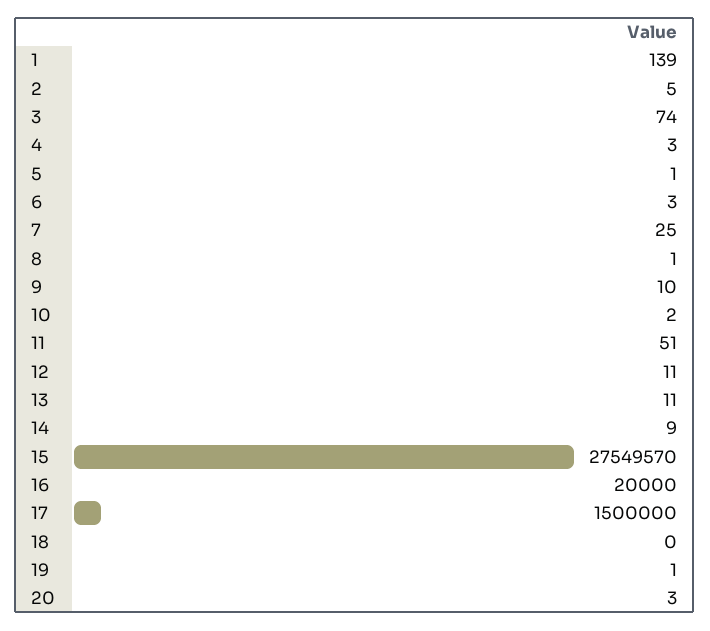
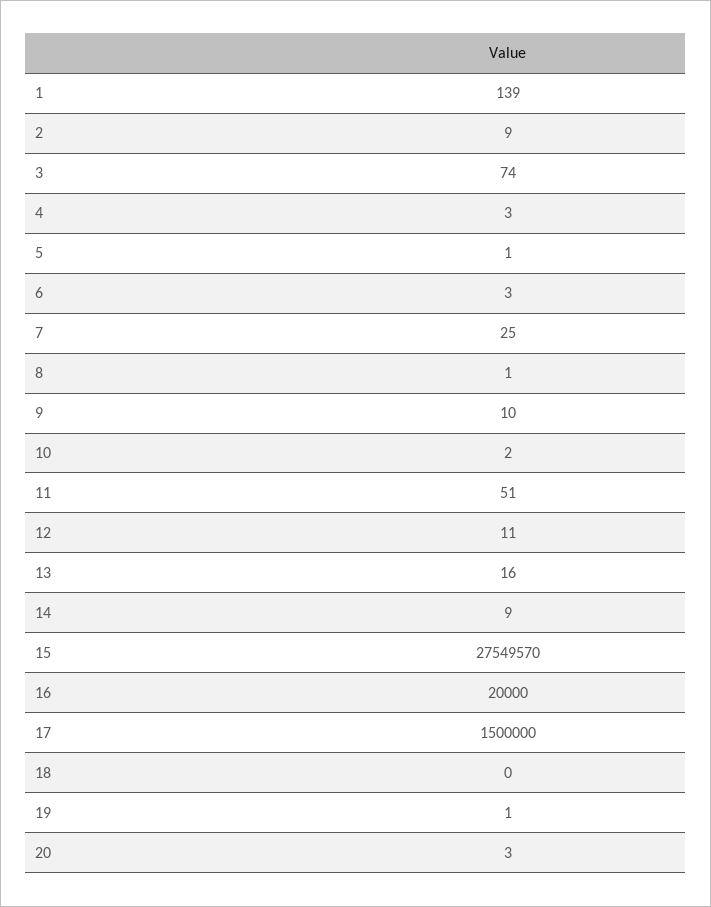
2: 5 -> 9
13: 11 -> 16

